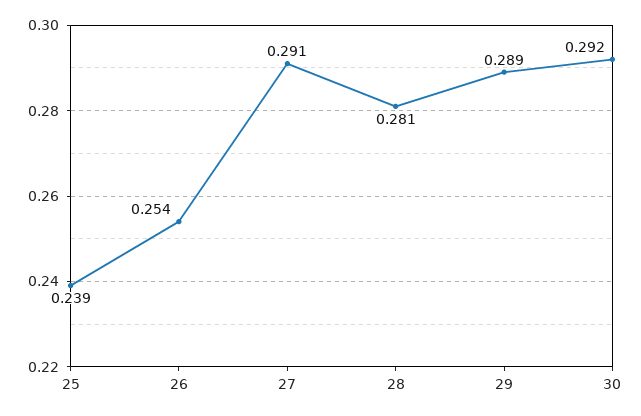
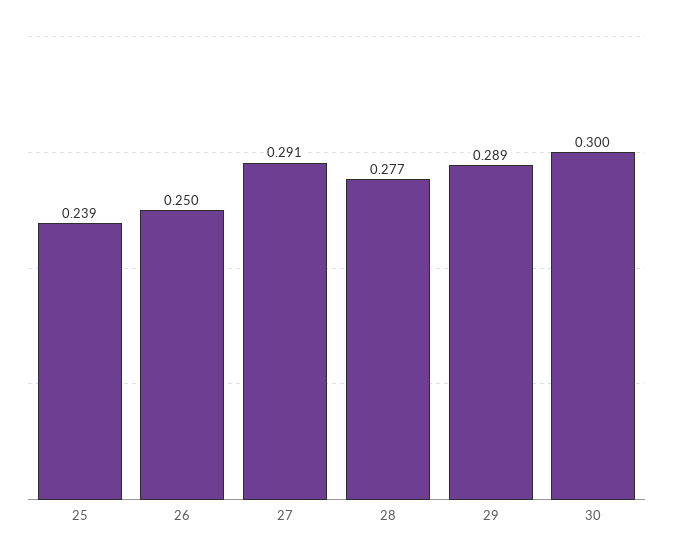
26: 0.254 -> 0.25
28: 0.281 -> 0.277
30: 0.292 -> 0.3

